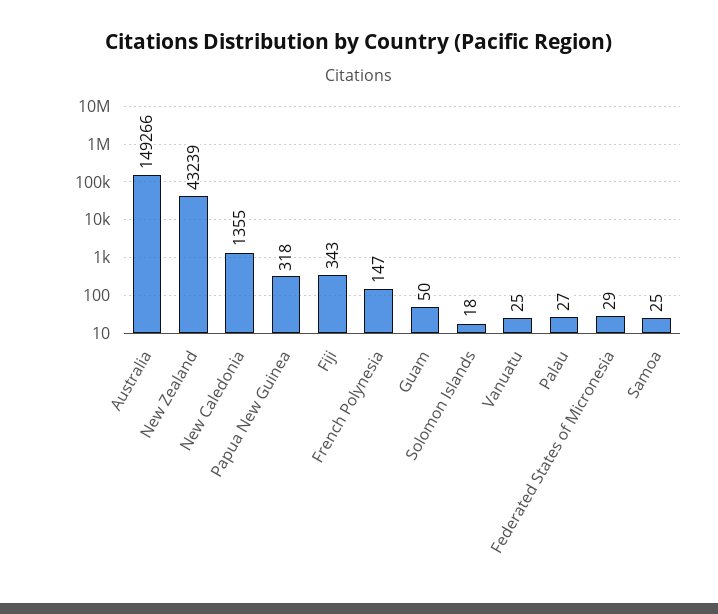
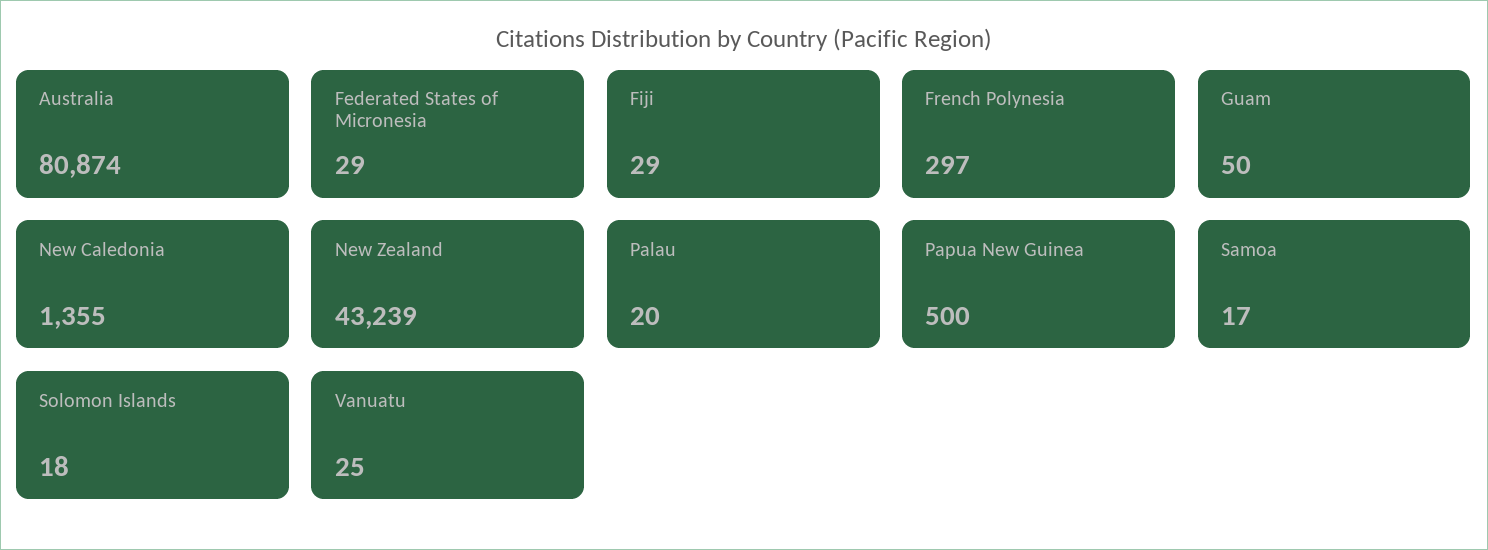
Australia: 149266 -> 80874
Papua New Guinea: 318 -> 500
Fiji: 343 -> 29
French Polynesia: 147 -> 297
Palau: 27 -> 20
Samoa: 25 -> 17

